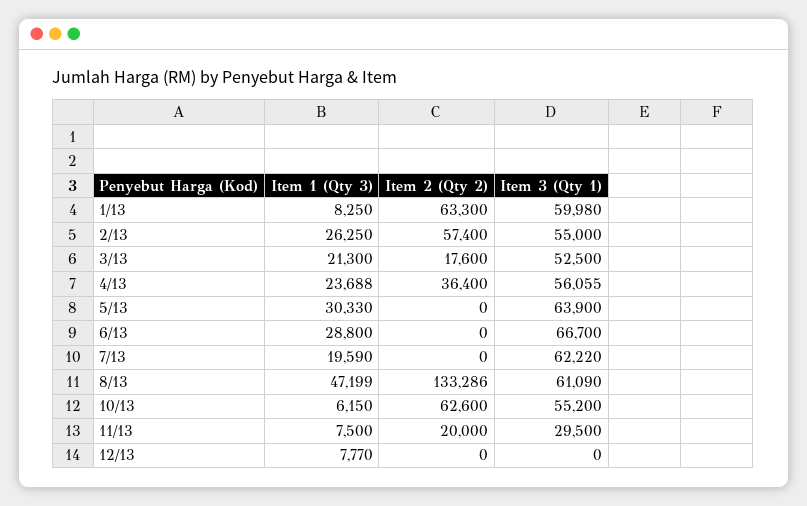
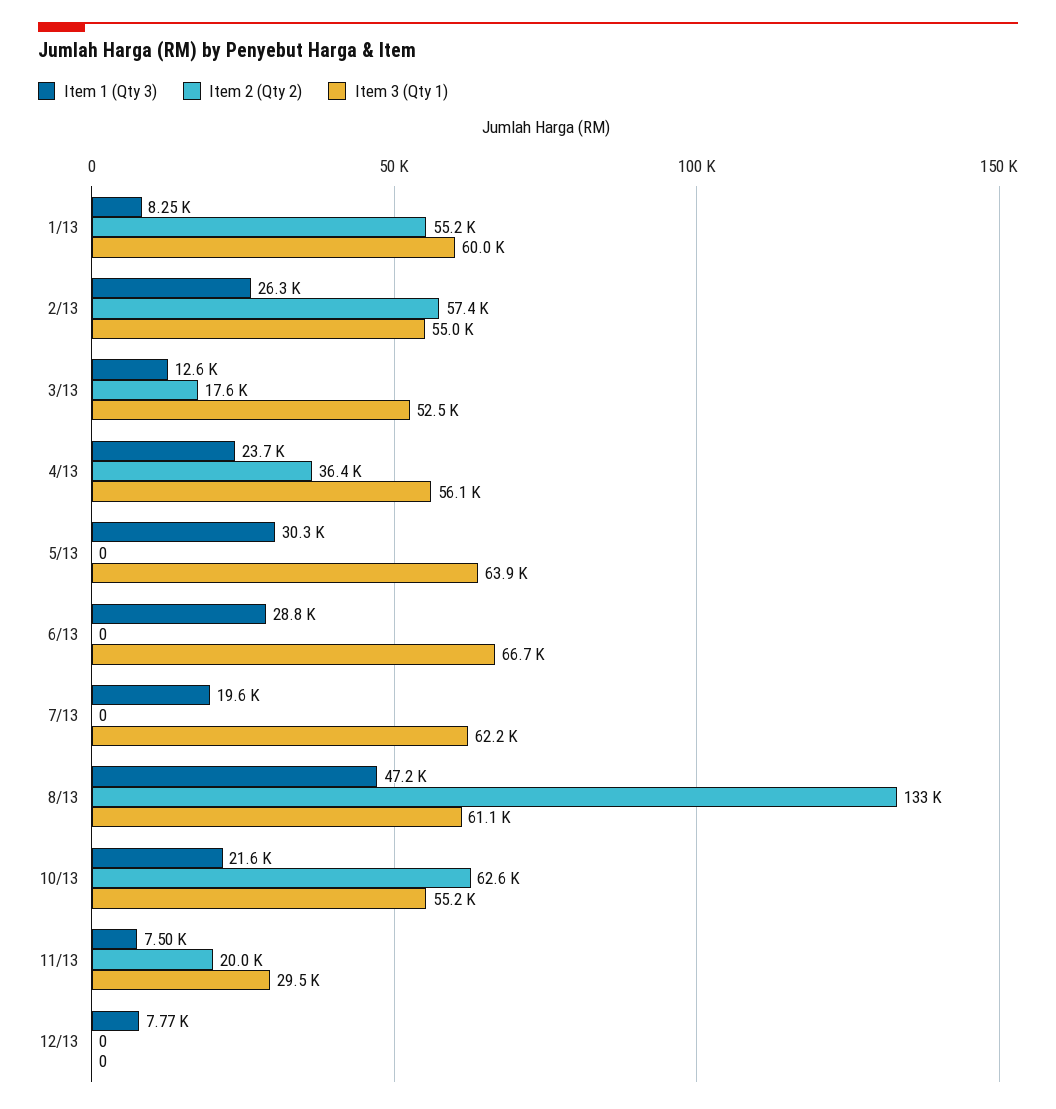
Item 2 (Qty 2), 1/13: 63300 -> 55200
Item 1 (Qty 3), 3/13: 21300 -> 12600
Item 1 (Qty 3), 10/13: 6150 -> 21600

